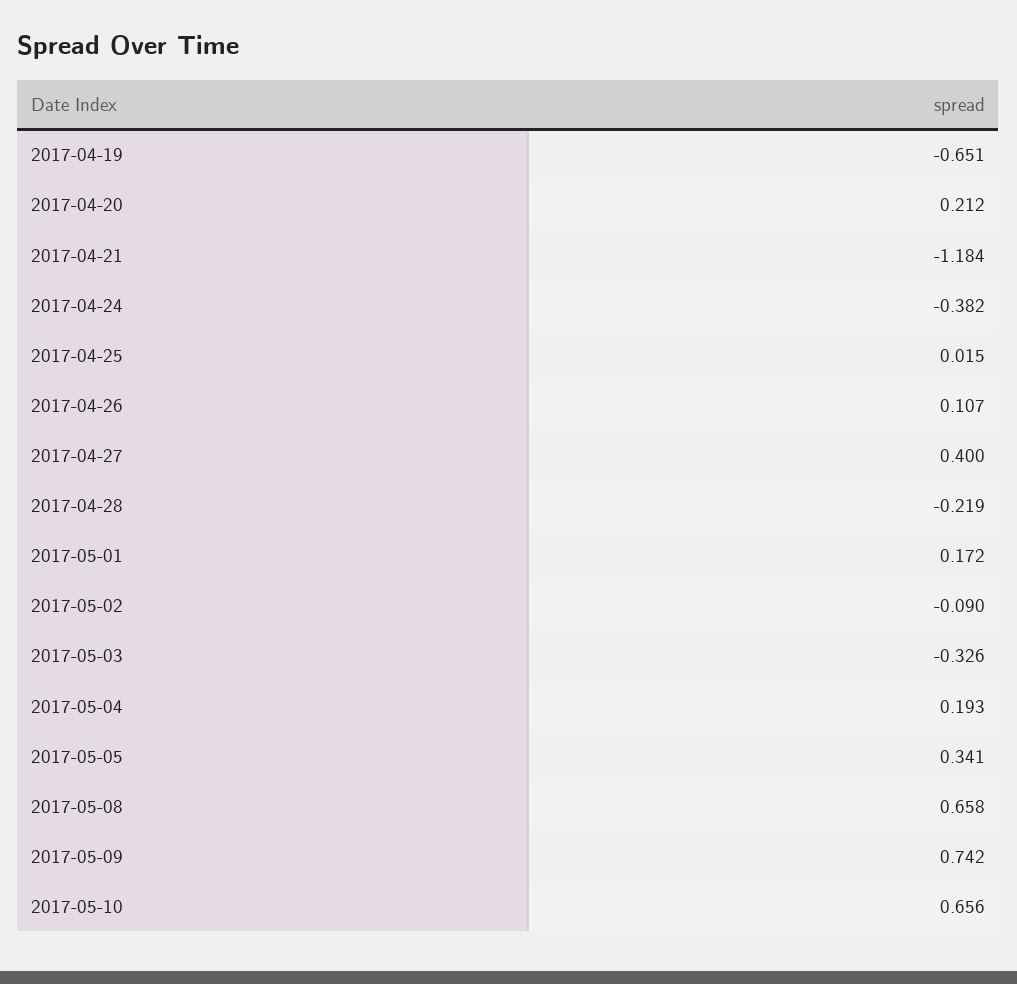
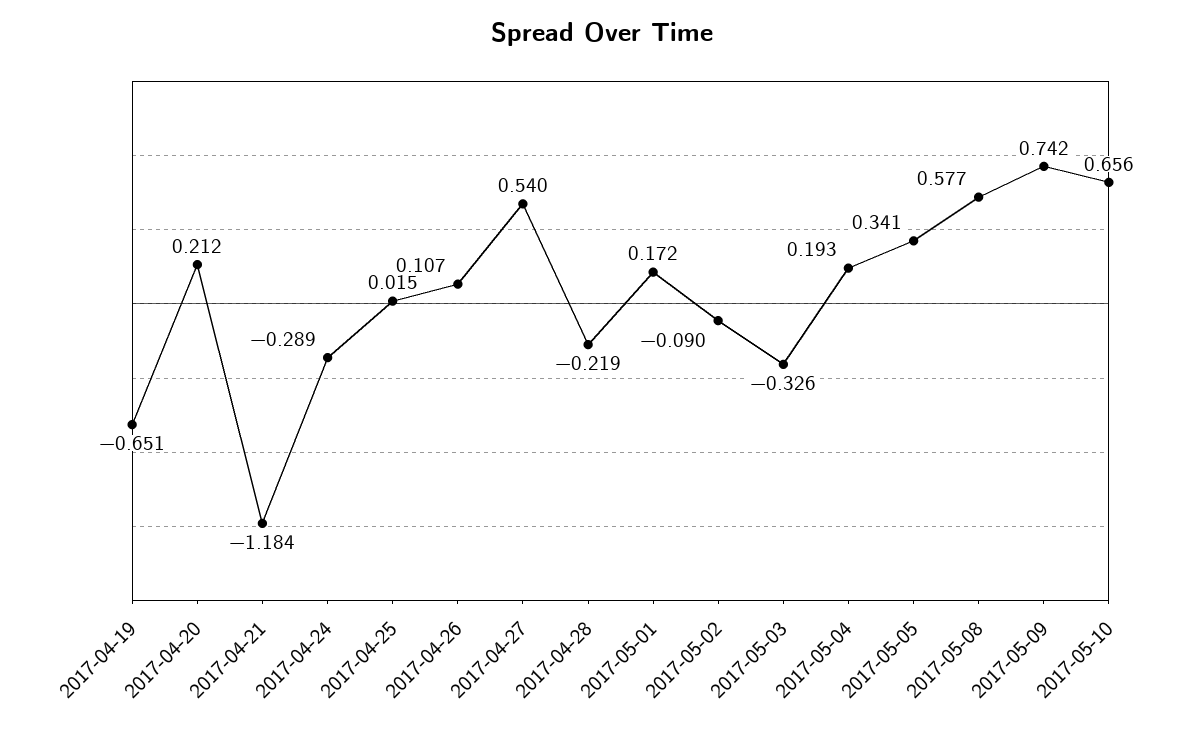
2017-04-24: -0.382 -> -0.289
2017-04-27: 0.4 -> 0.54
2017-05-08: 0.658 -> 0.577

